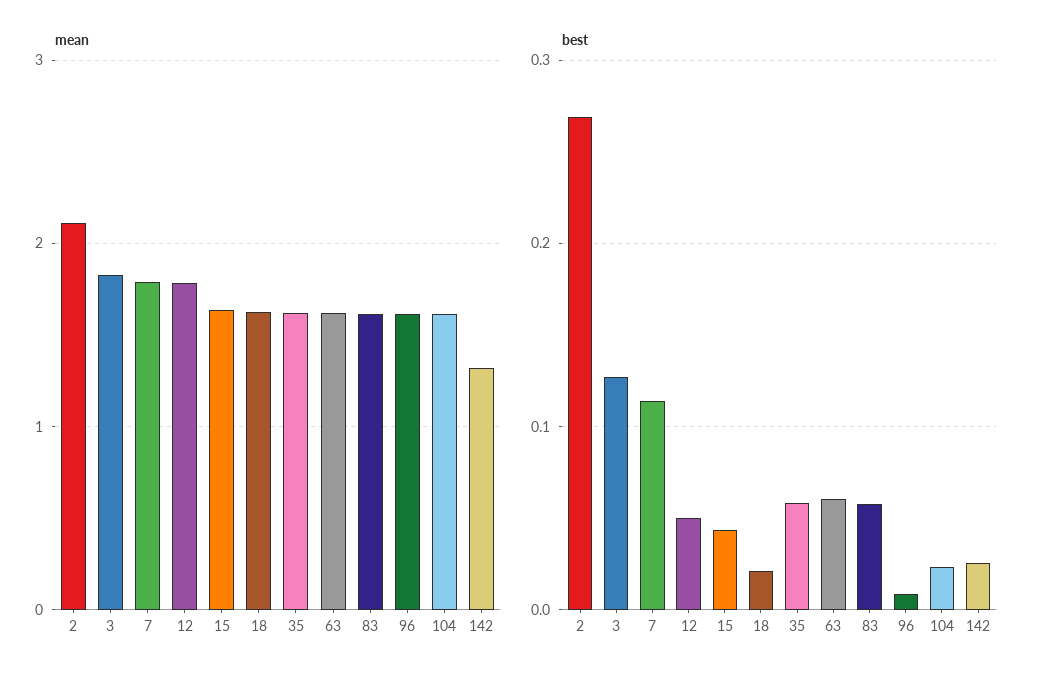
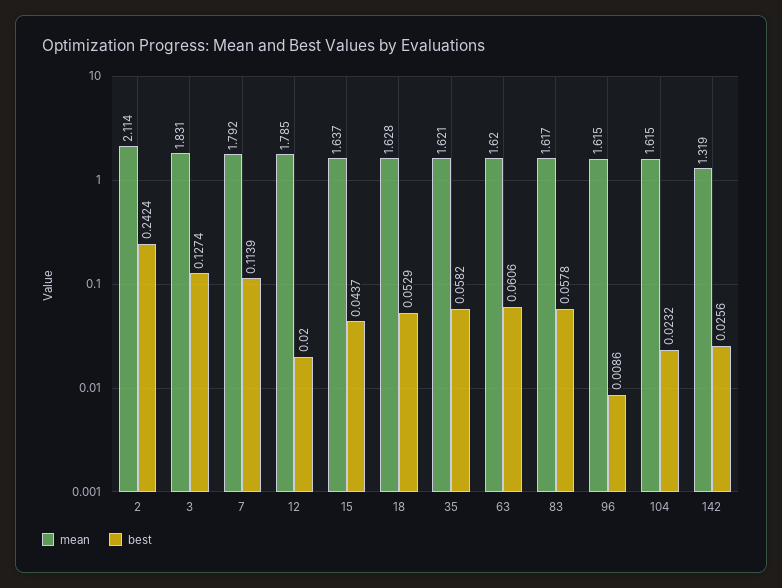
best, 2: 0.27 -> 0.2424
best, 12: 0.05 -> 0.02
best, 18: 0.02 -> 0.0529

